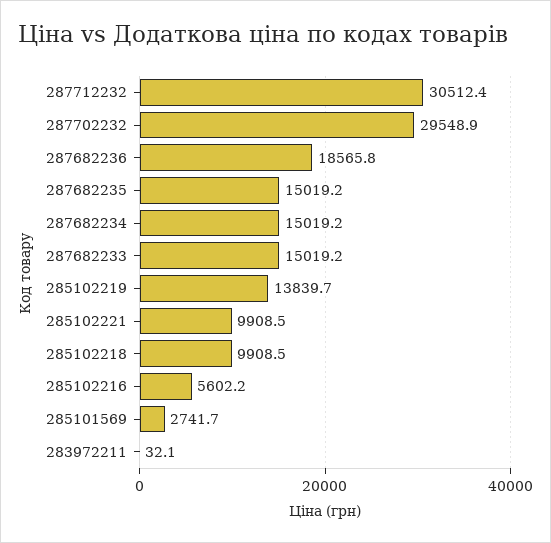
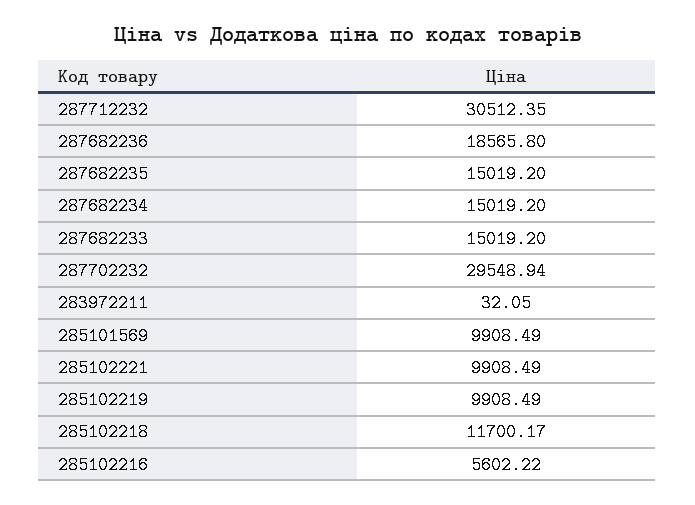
285102219: 13839.7 -> 9908.49
285102218: 9908.5 -> 11700.17
285101569: 2741.7 -> 9908.49

